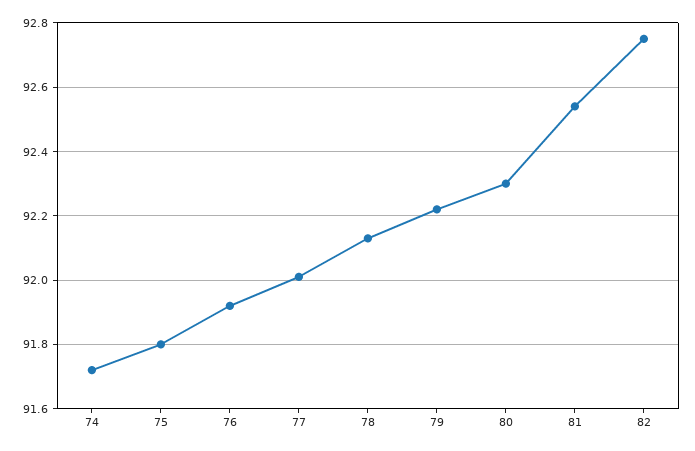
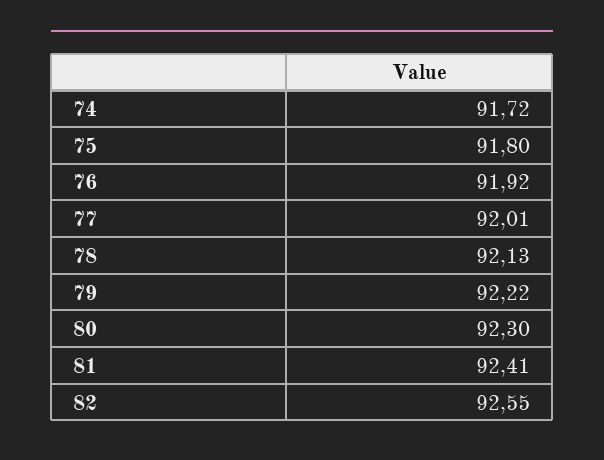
81: 92.55 -> 92.41
82: 92.75 -> 92.55

